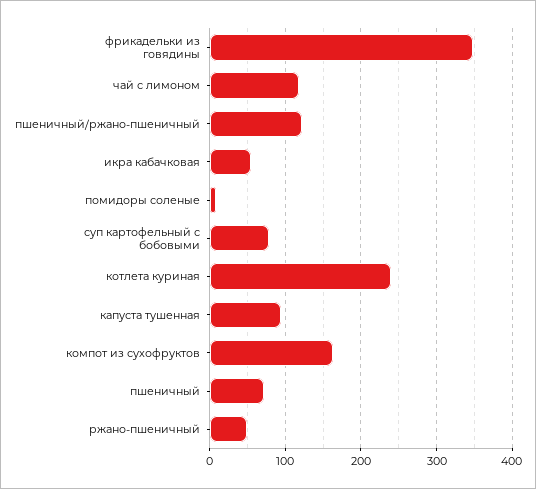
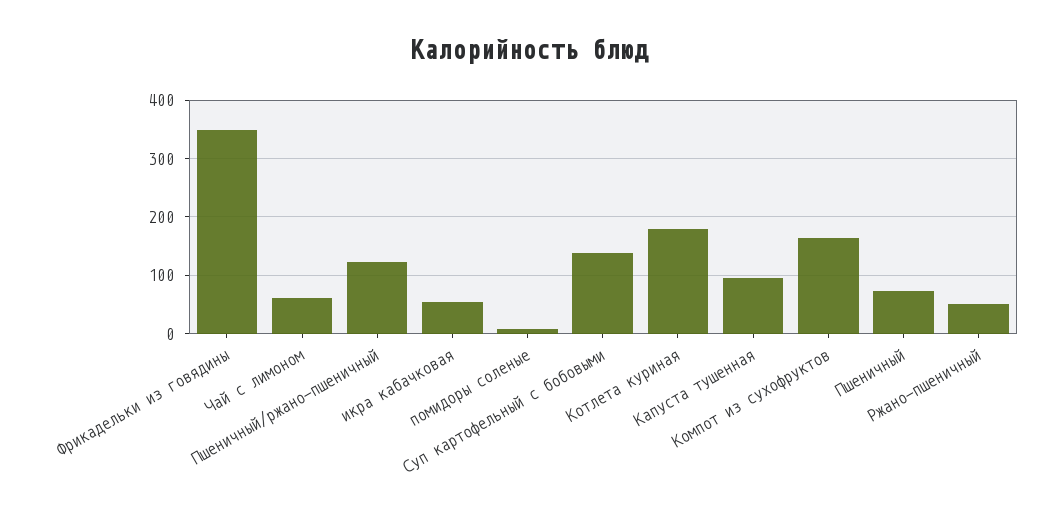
чай с лимоном: 120 -> 60
суп картофельный с бобовыми: 80 -> 140
котлета куриная: 240 -> 180

